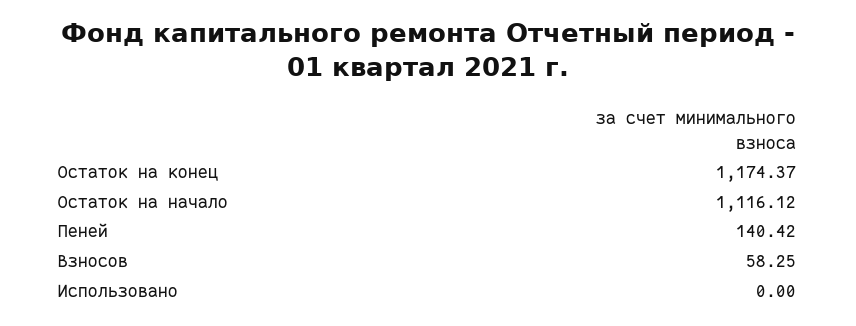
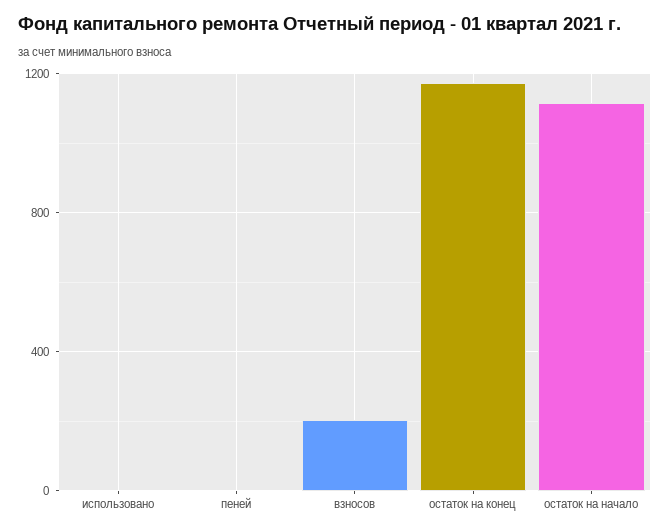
Пеней: 140.42 -> 0
Взносов: 58.25 -> 200

